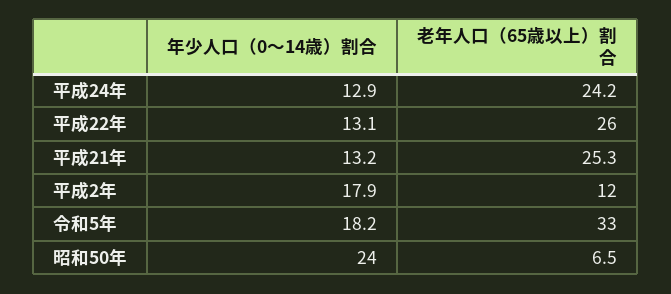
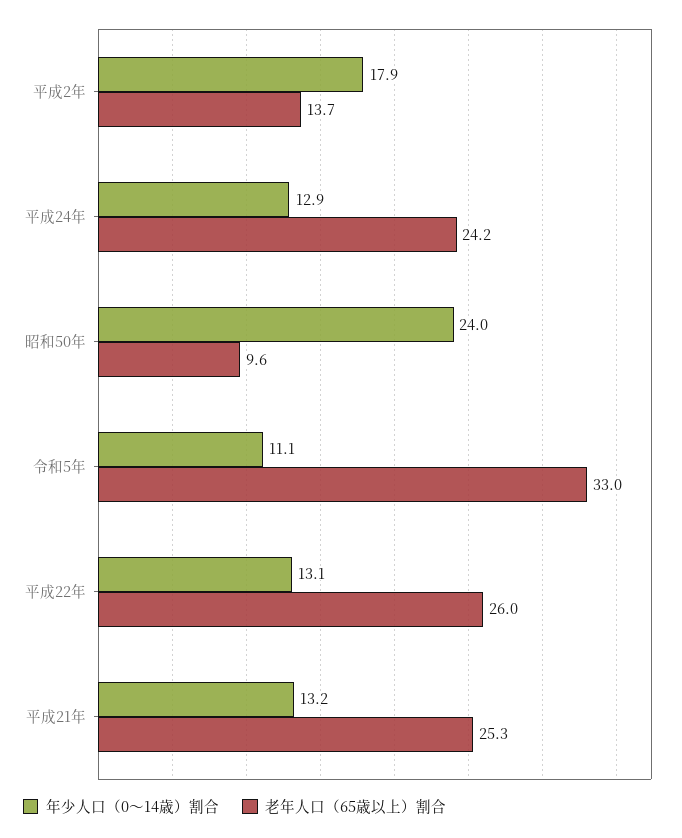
老年人口（65歳以上）割合, 平成2年: 12 -> 13.7
年少人口（0〜14歳）割合, 令和5年: 18.2 -> 11.1
老年人口（65歳以上）割合, 昭和50年: 6.5 -> 9.6

